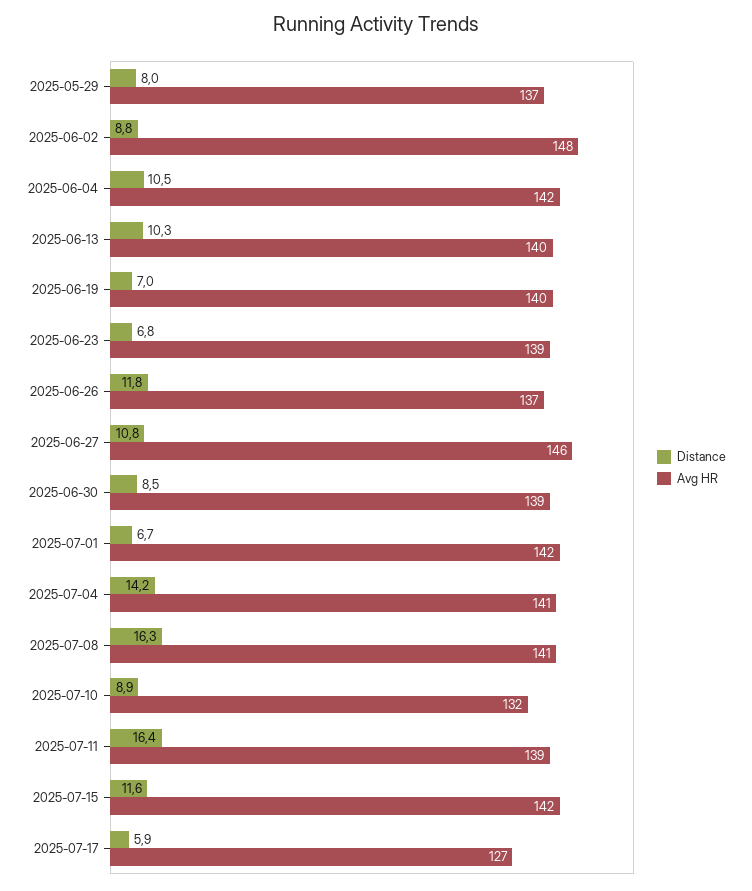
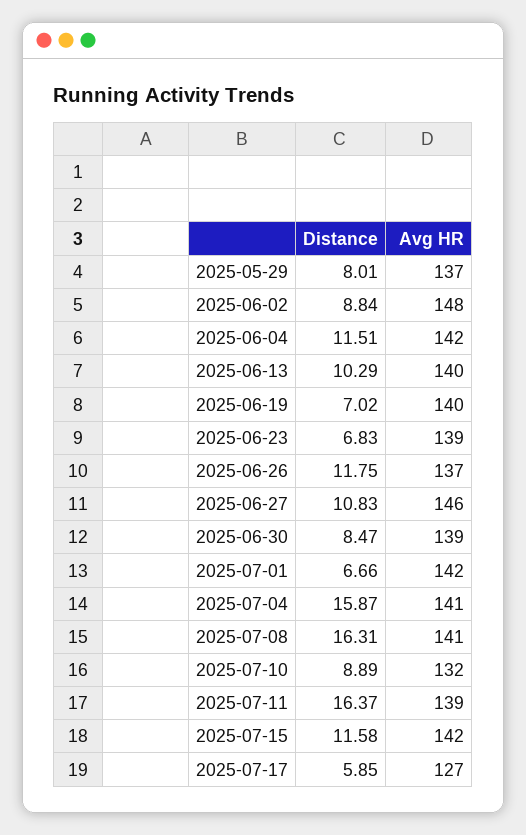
Distance, 2025-06-04: 10.5 -> 11.51
Distance, 2025-07-04: 14.2 -> 15.87

